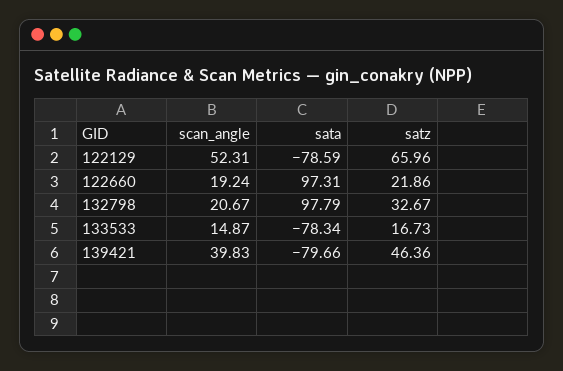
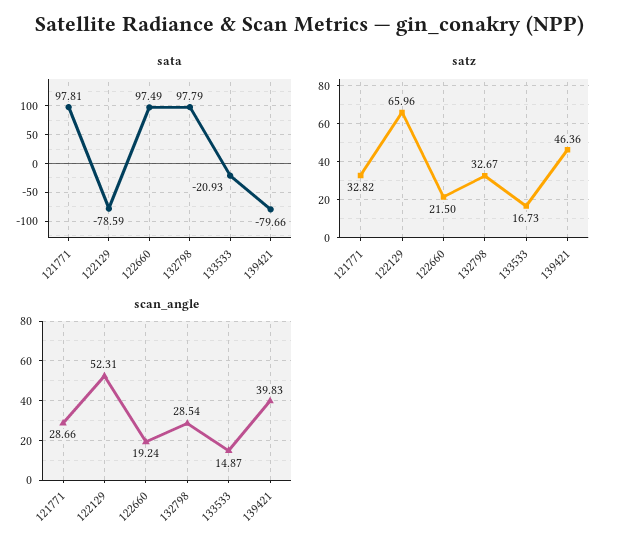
sata, 122660: 97.31 -> 97.49
satz, 122660: 21.86 -> 21.5
scan_angle, 132798: 20.67 -> 28.54
sata, 133533: -78.34 -> -20.93
sata, 121771: none -> 97.81
satz, 121771: none -> 32.82
scan_angle, 121771: none -> 28.66

